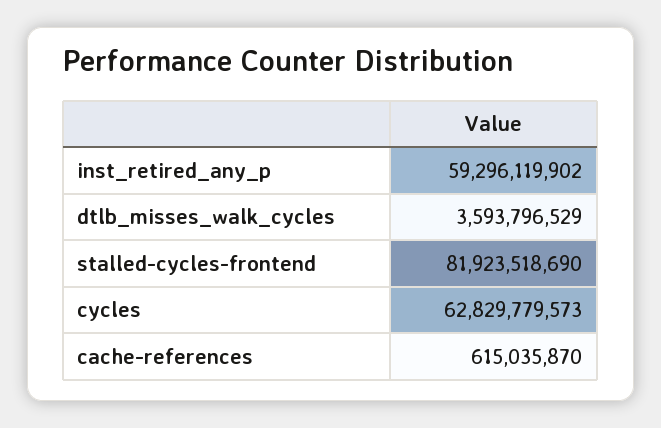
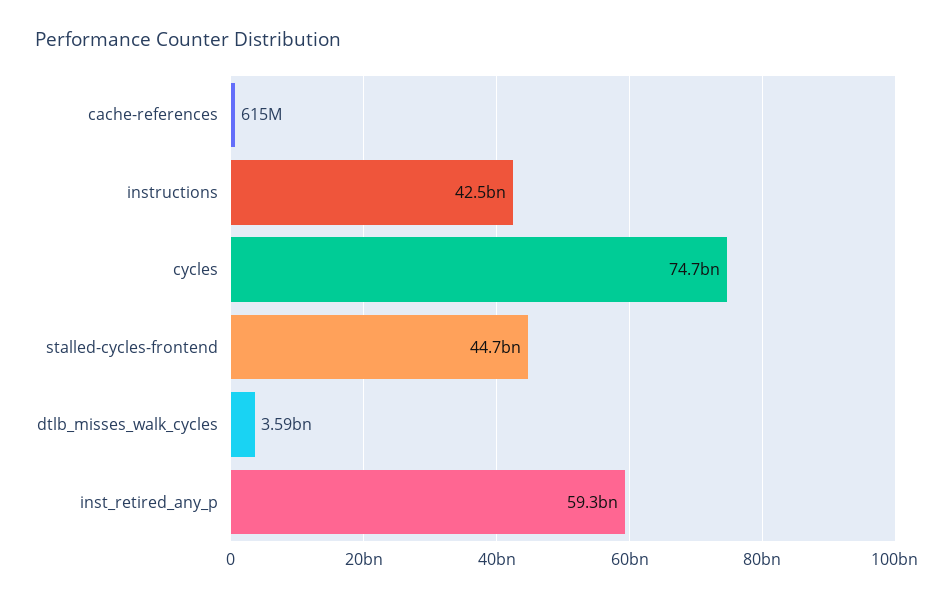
stalled-cycles-frontend: 81923518690 -> 44700000000
cycles: 62829779573 -> 74700000000
instructions: none -> 42500000000

